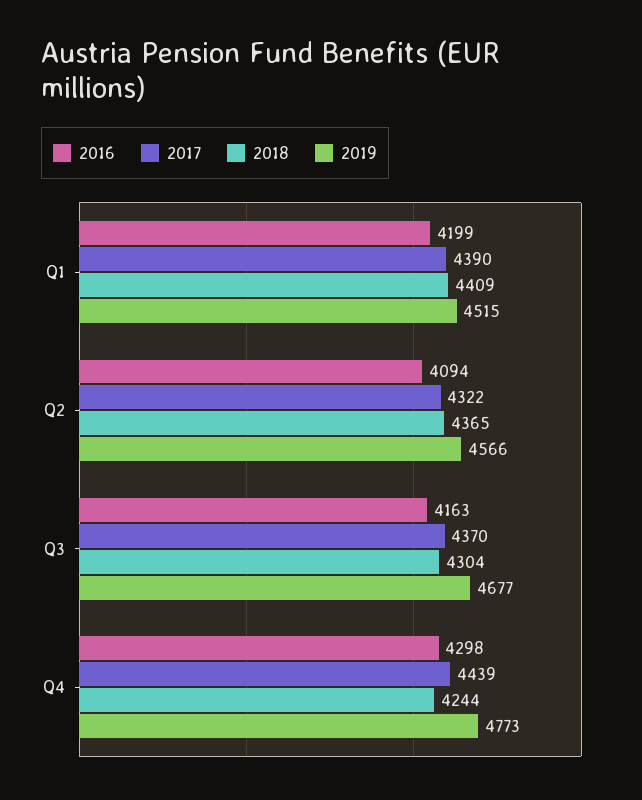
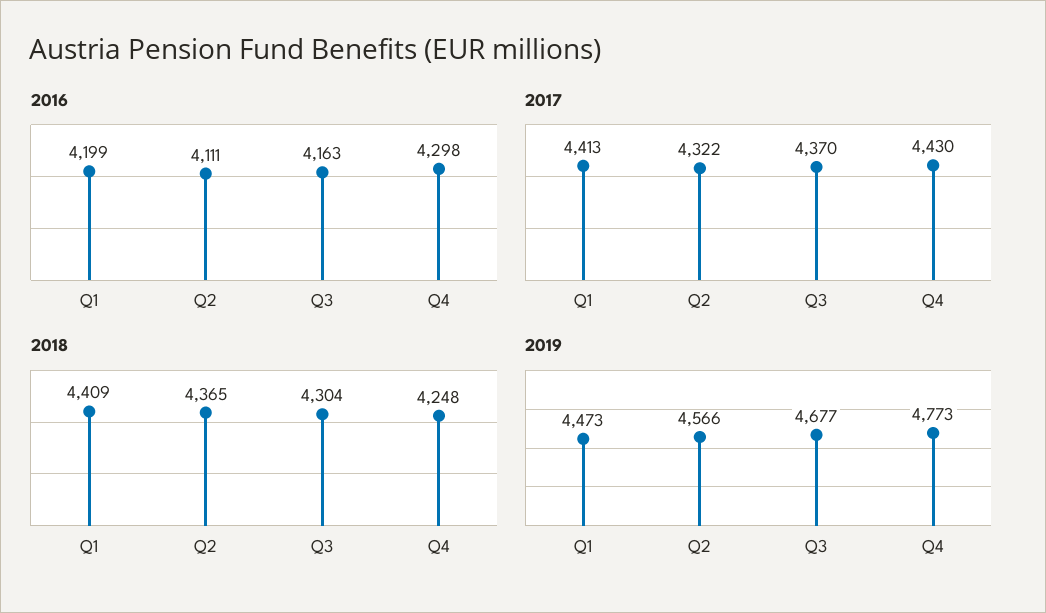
2017, Q1: 4390 -> 4413
2019, Q1: 4515 -> 4473
2016, Q2: 4094 -> 4111
2017, Q4: 4439 -> 4430
2018, Q4: 4244 -> 4248

